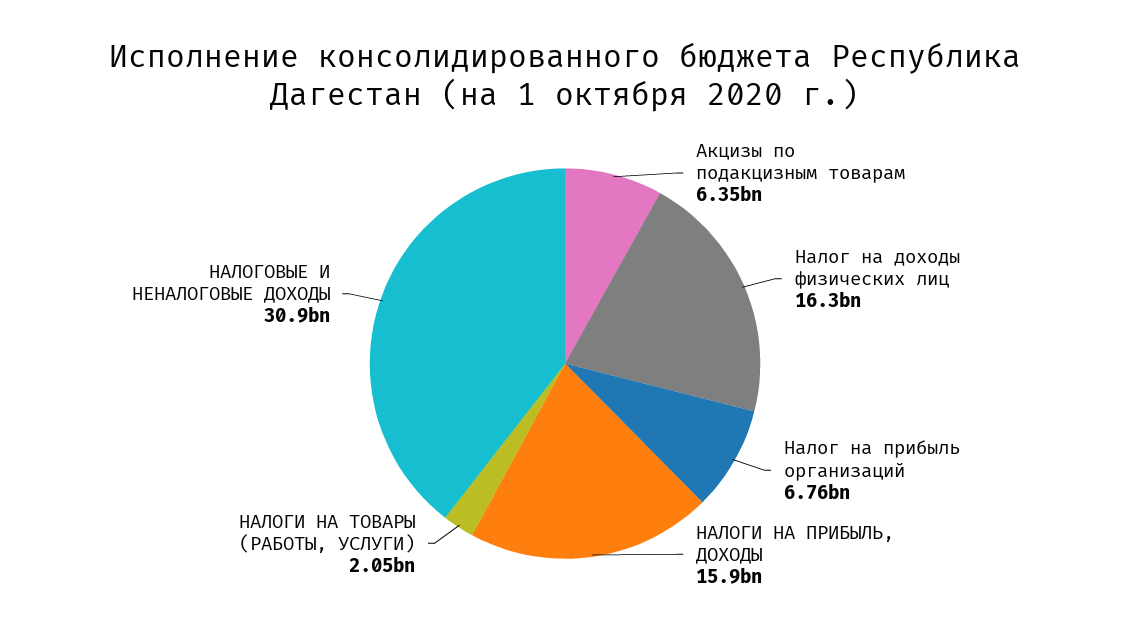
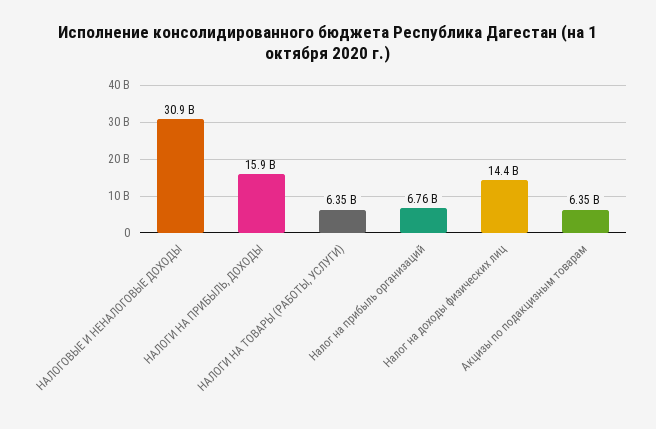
Налог на доходы физических лиц: 16300000000 -> 14400000000
НАЛОГИ НА ТОВАРЫ (РАБОТЫ, УСЛУГИ): 2050000000 -> 6350000000

